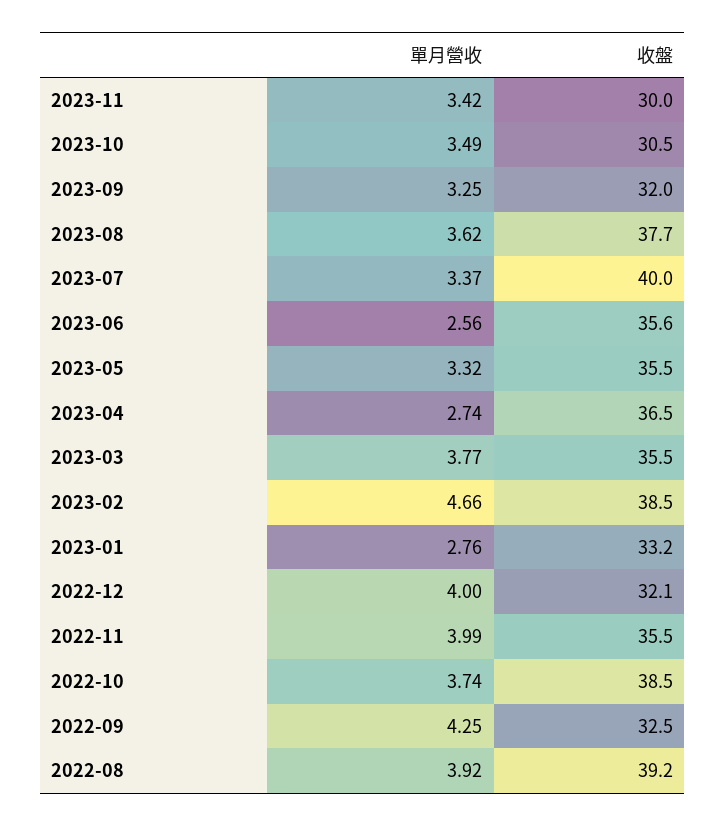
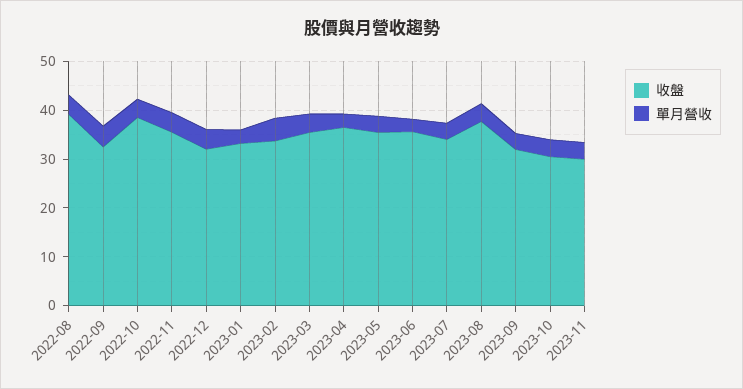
收盤, 2023-07: 40 -> 34
收盤, 2023-02: 38.5 -> 34

